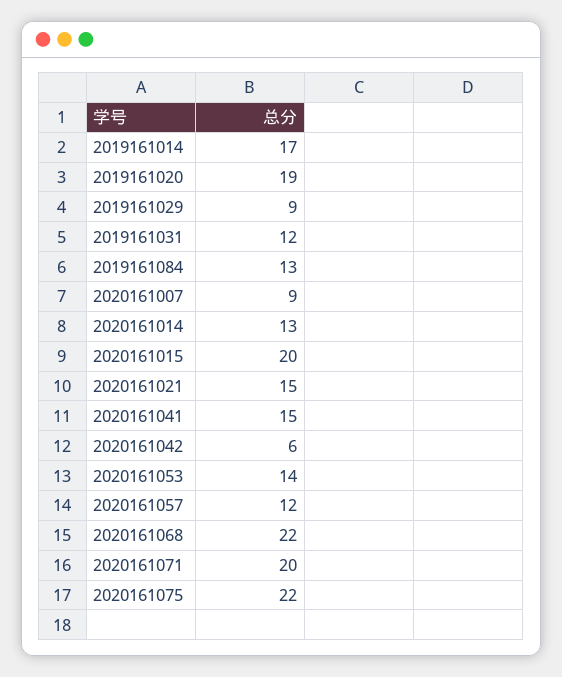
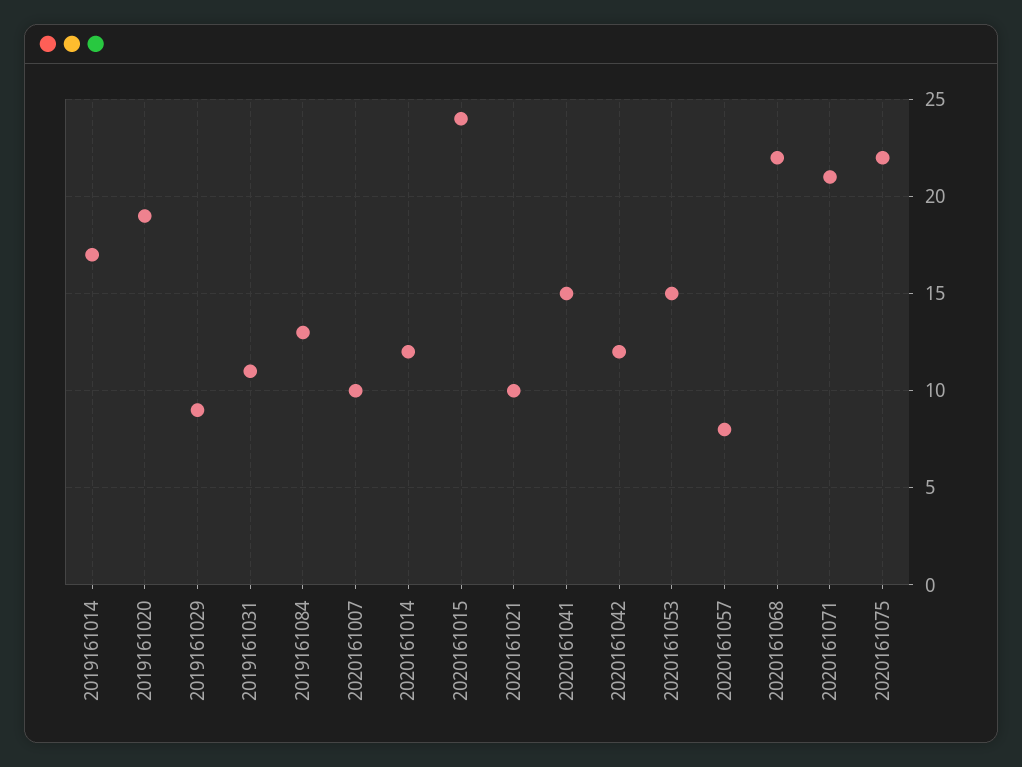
2019161031: 12 -> 11
2020161007: 9 -> 10
2020161014: 13 -> 12
2020161015: 20 -> 24
2020161021: 15 -> 10
2020161042: 6 -> 12
2020161053: 14 -> 15
2020161057: 12 -> 8
2020161071: 20 -> 21

